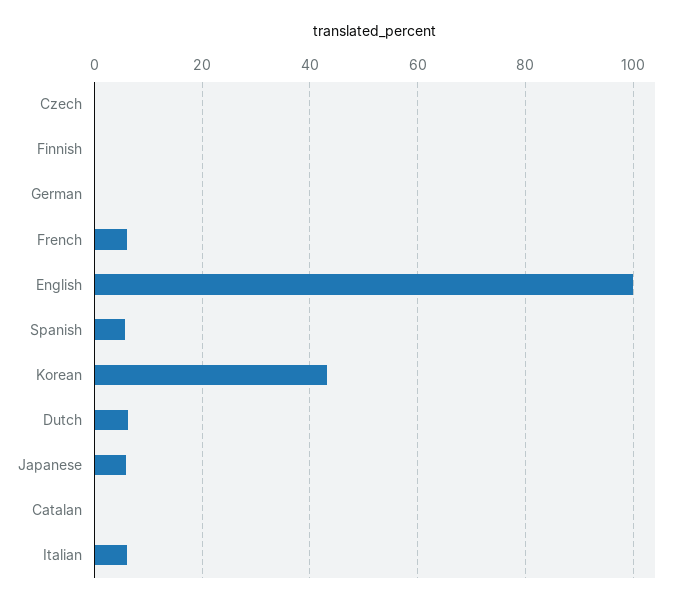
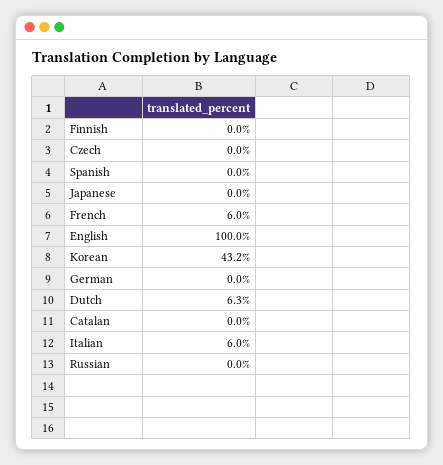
Spanish: 6 -> 0
Japanese: 6 -> 0
Russian: none -> 0

